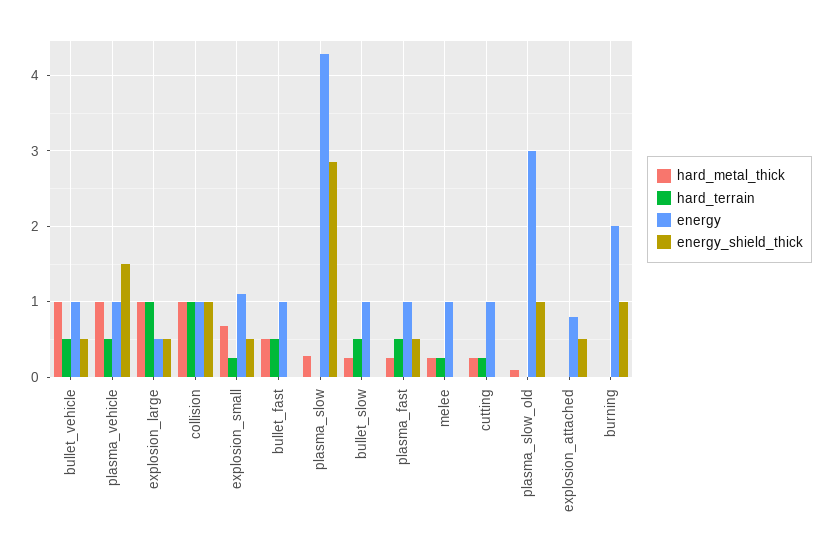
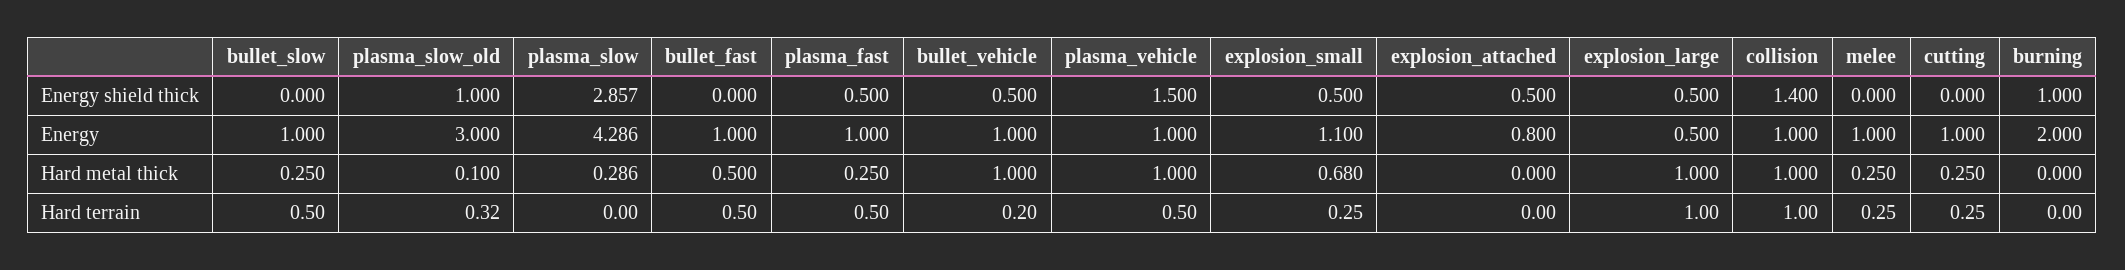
hard_terrain, bullet_vehicle: 0.5 -> 0.2
energy_shield_thick, collision: 1 -> 1.4
hard_terrain, plasma_slow_old: 0 -> 0.32

